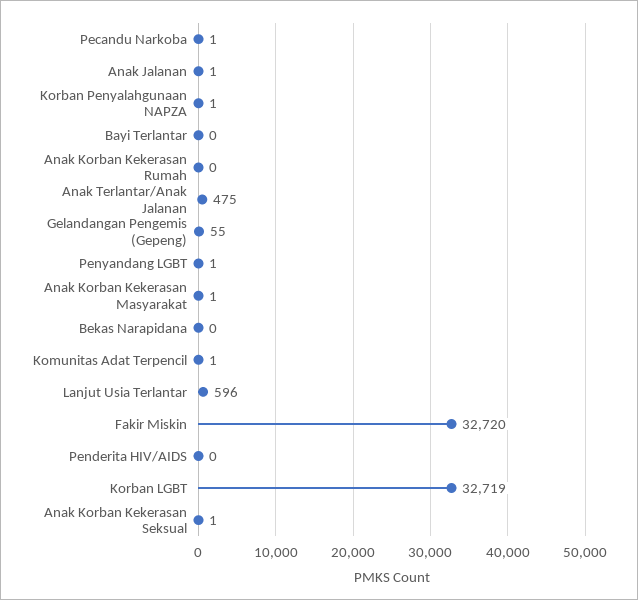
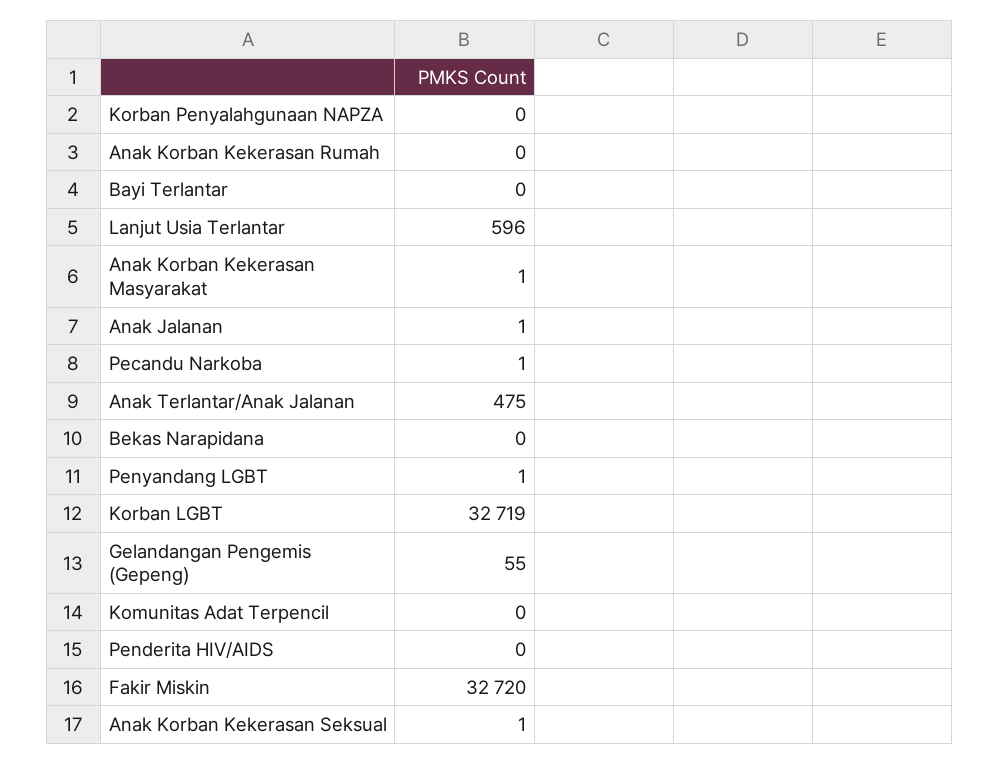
Korban Penyalahgunaan NAPZA: 1 -> 0
Komunitas Adat Terpencil: 1 -> 0

